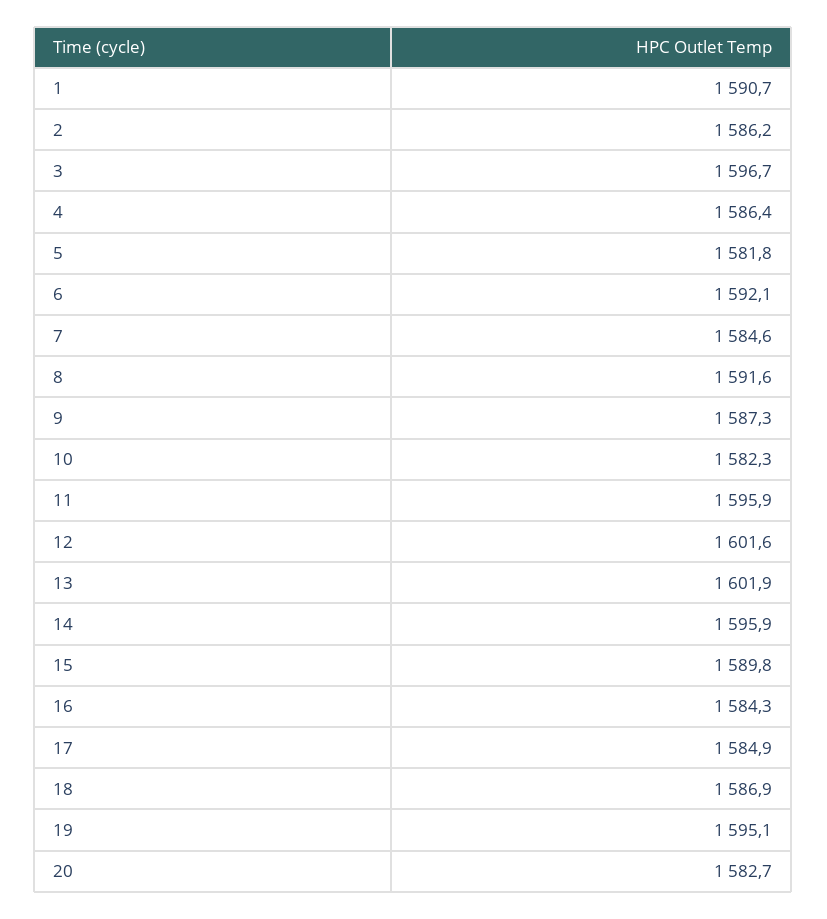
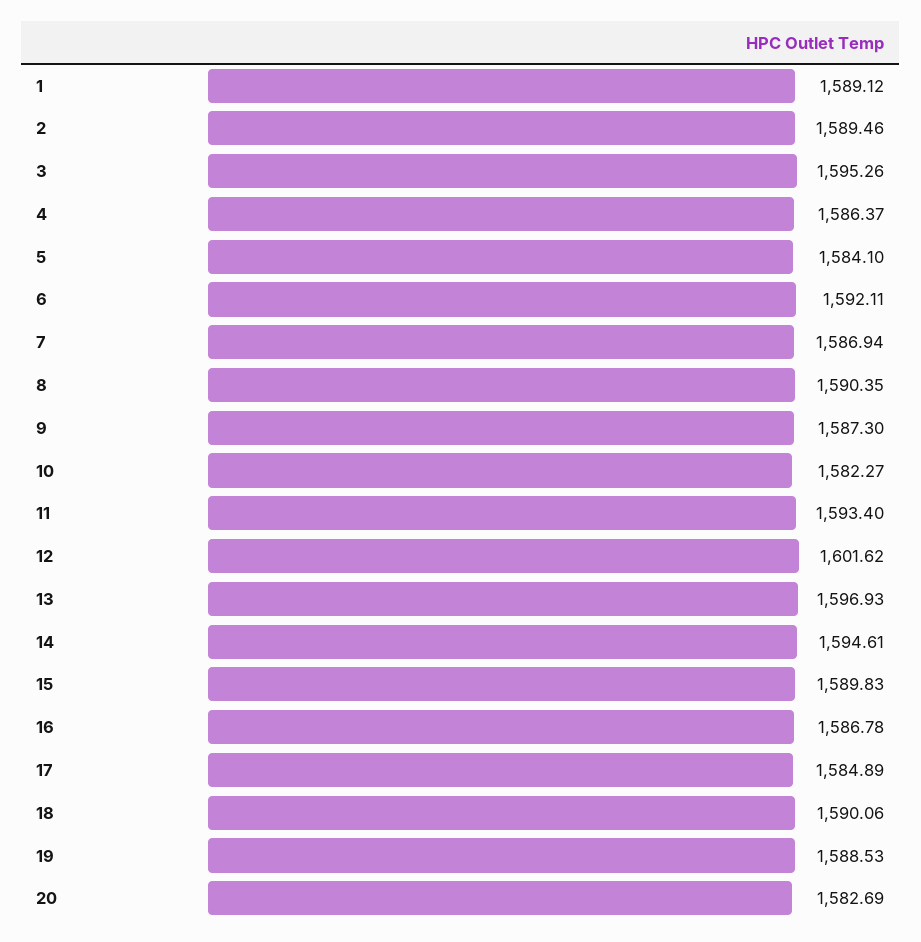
1: 1590.7 -> 1589.12
2: 1586.2 -> 1589.46
3: 1596.7 -> 1595.26
5: 1581.8 -> 1584.1
7: 1584.6 -> 1586.94
8: 1591.6 -> 1590.35
11: 1595.9 -> 1593.4
13: 1601.9 -> 1596.93
14: 1595.9 -> 1594.61
16: 1584.3 -> 1586.78
18: 1586.9 -> 1590.06
19: 1595.1 -> 1588.53

